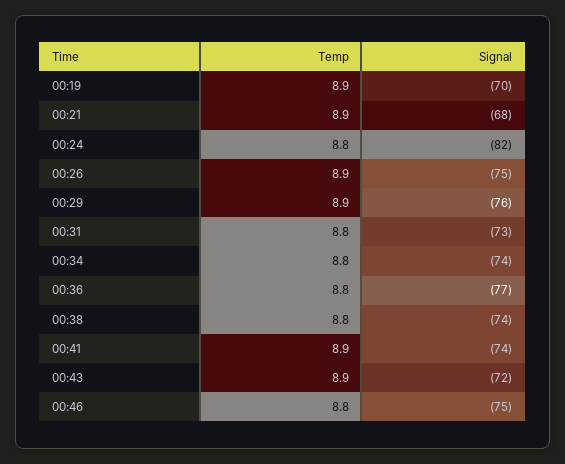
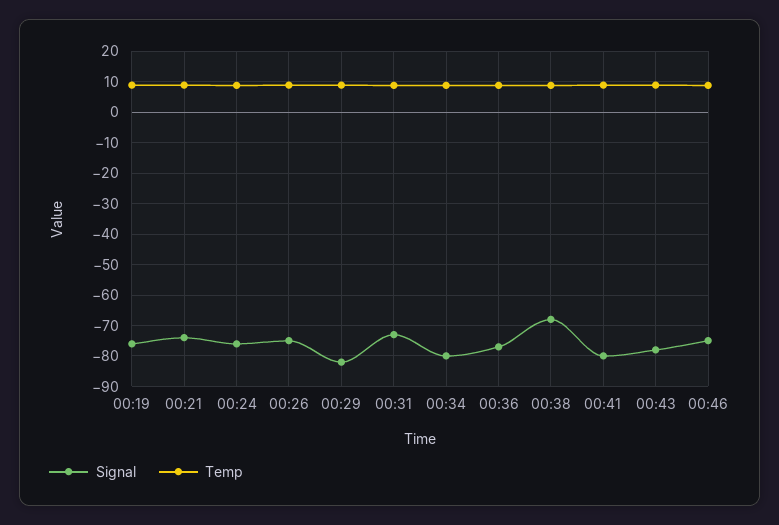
Signal, 00:19: -70 -> -76
Signal, 00:21: -68 -> -74
Signal, 00:24: -82 -> -76
Signal, 00:29: -76 -> -82
Signal, 00:34: -74 -> -80
Signal, 00:38: -74 -> -68
Signal, 00:41: -74 -> -80
Signal, 00:43: -72 -> -78

